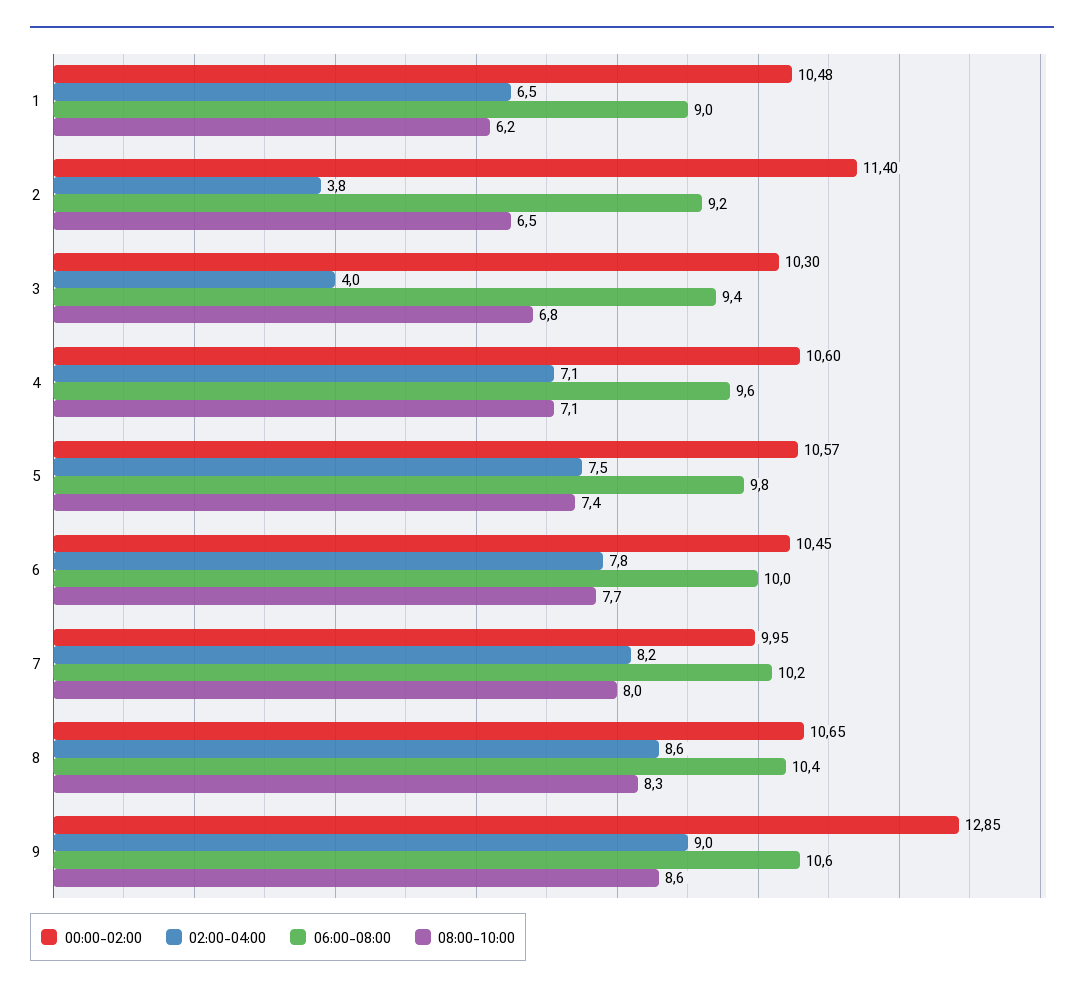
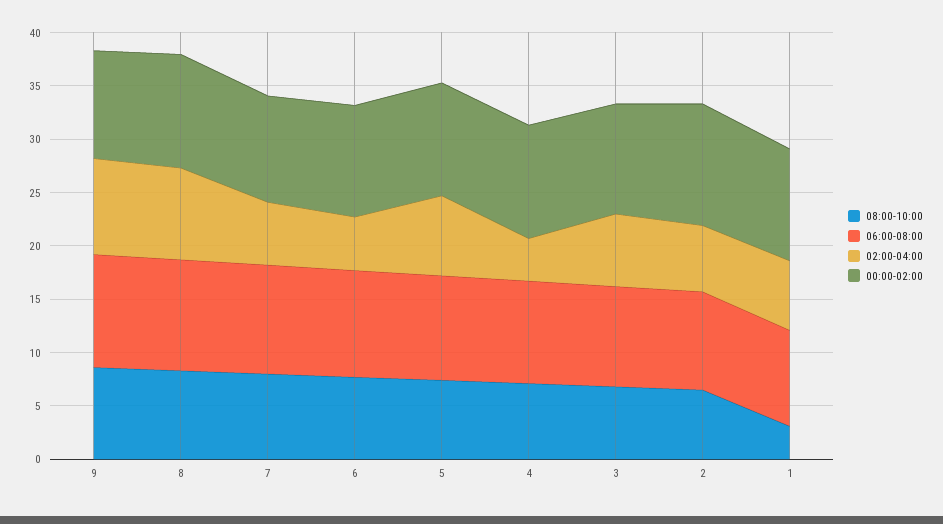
08:00-10:00, 1: 6.2 -> 3
02:00-04:00, 2: 3.8 -> 6
02:00-04:00, 3: 4 -> 7
02:00-04:00, 4: 7.1 -> 4
02:00-04:00, 6: 7.8 -> 5
02:00-04:00, 7: 8.2 -> 6
00:00-02:00, 9: 12.85 -> 10

